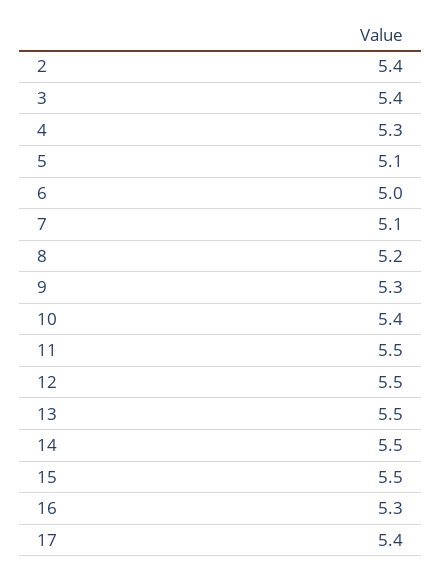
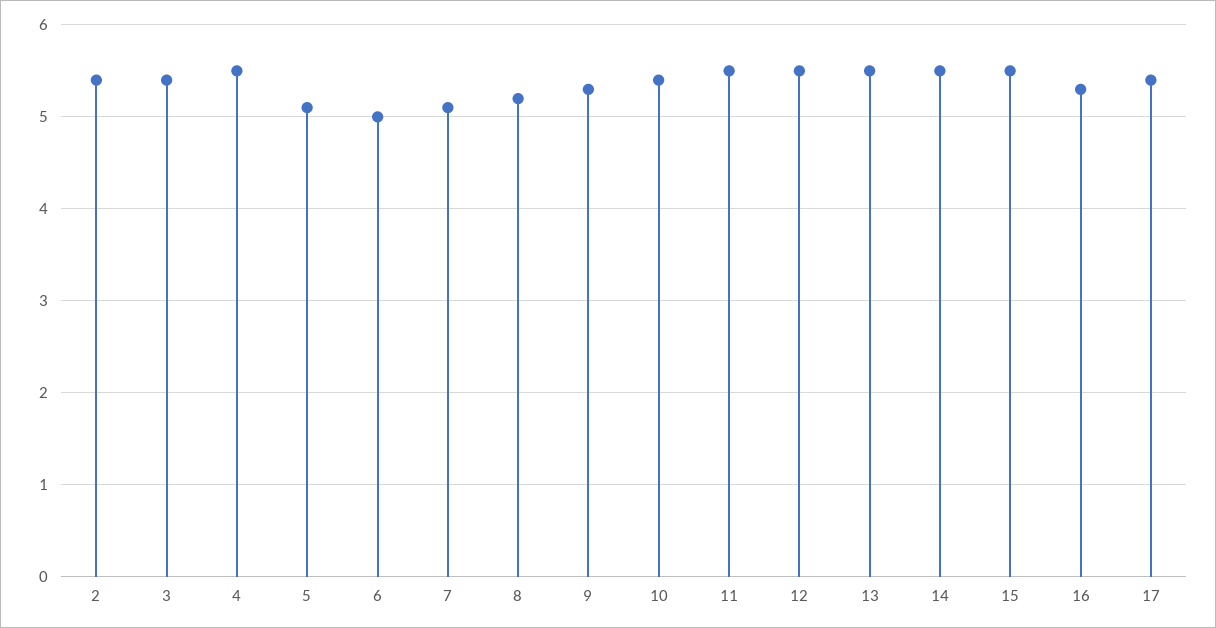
4: 5.3 -> 5.5

